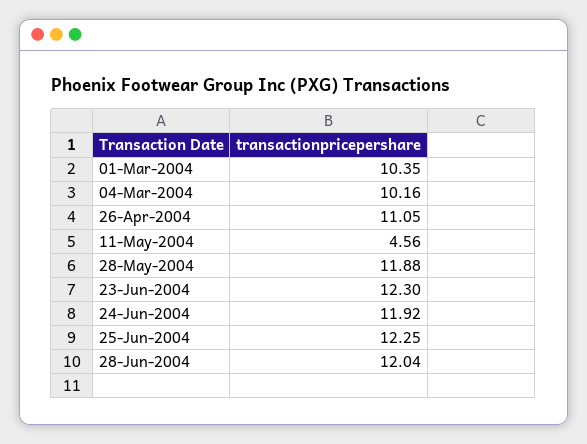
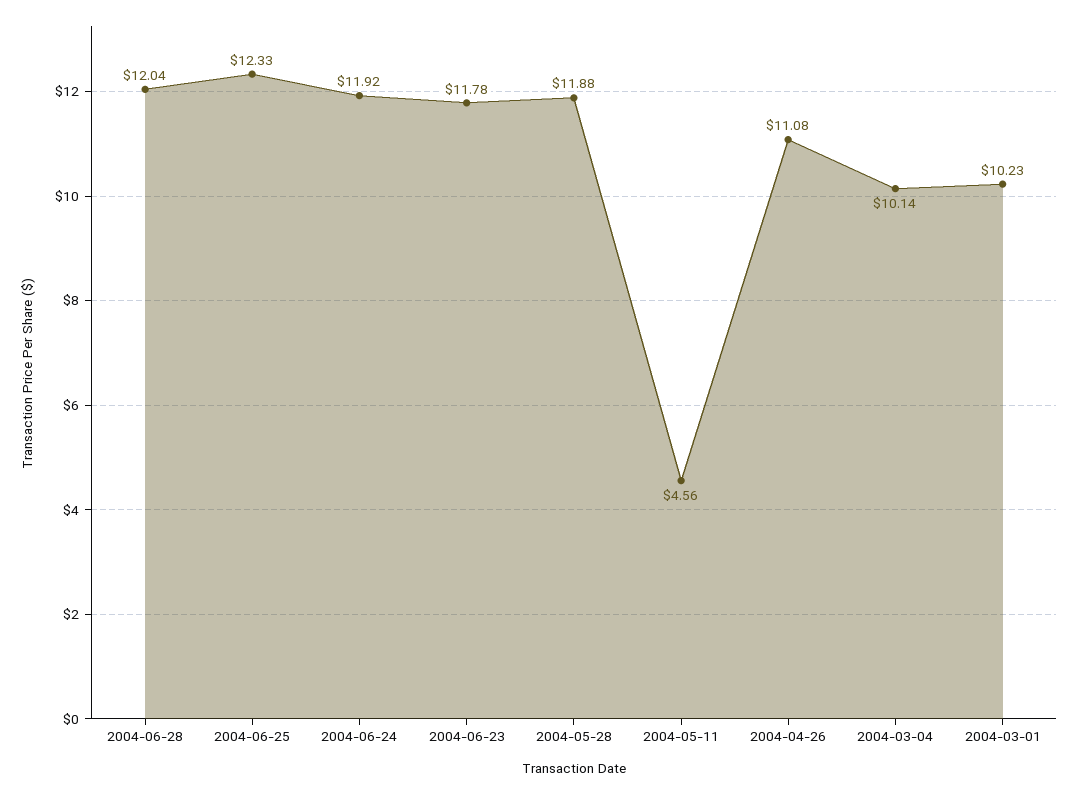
01-Mar-2004: 10.35 -> 10.23
04-Mar-2004: 10.16 -> 10.14
26-Apr-2004: 11.05 -> 11.08
23-Jun-2004: 12.3 -> 11.78
25-Jun-2004: 12.25 -> 12.33

